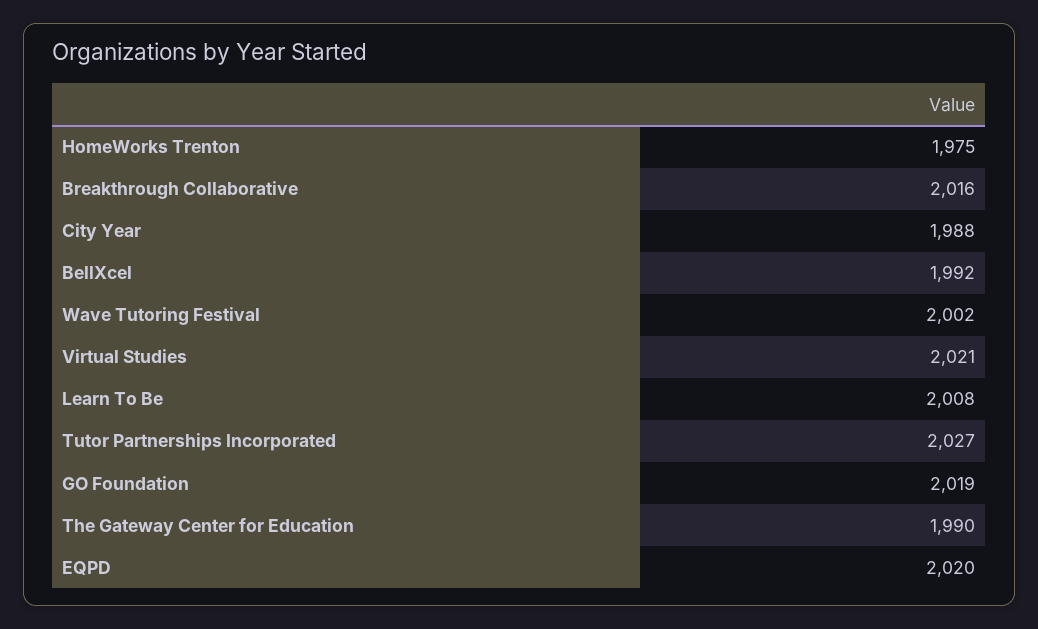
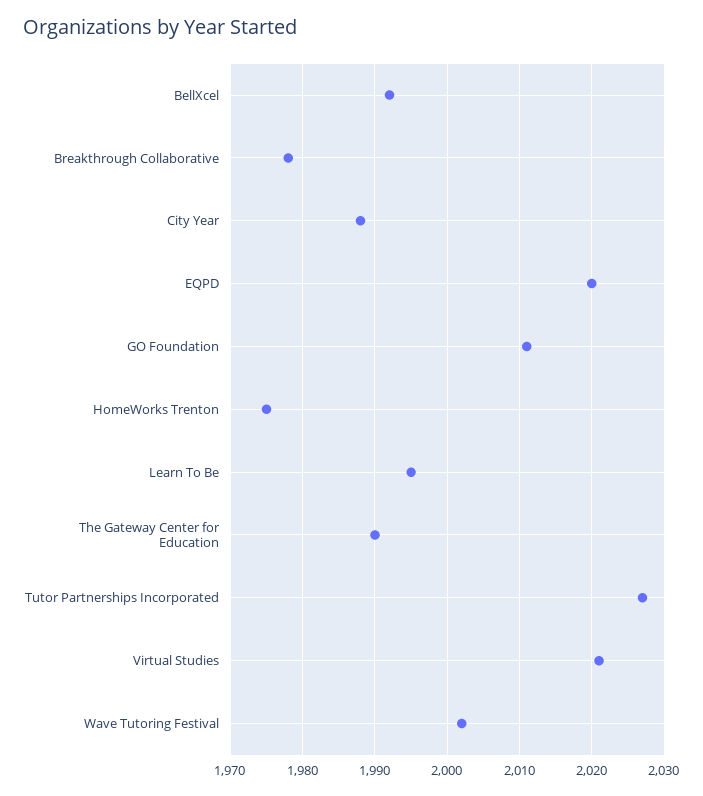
Breakthrough Collaborative: 2016 -> 1978
Learn To Be: 2008 -> 1995
GO Foundation: 2019 -> 2011

